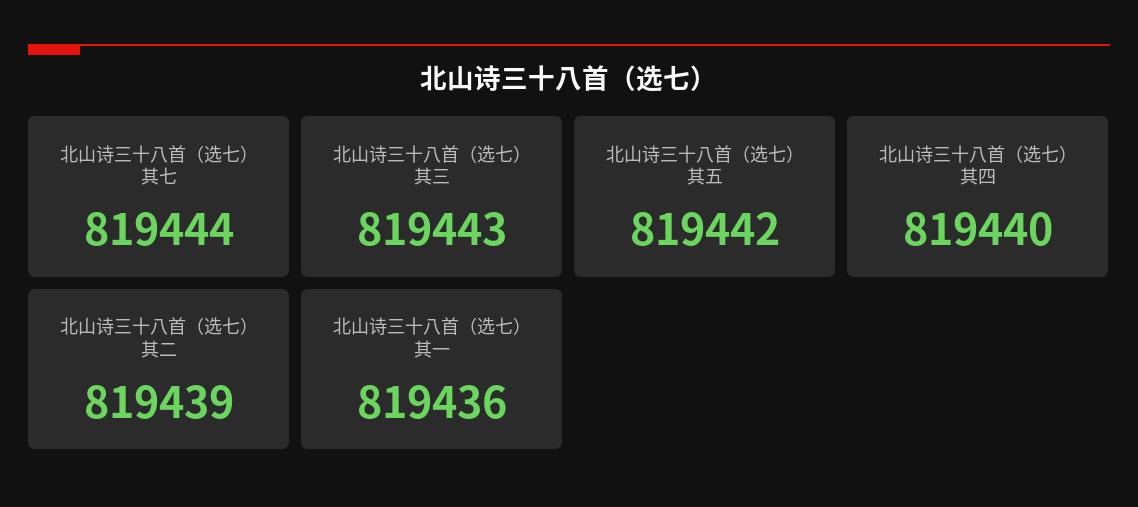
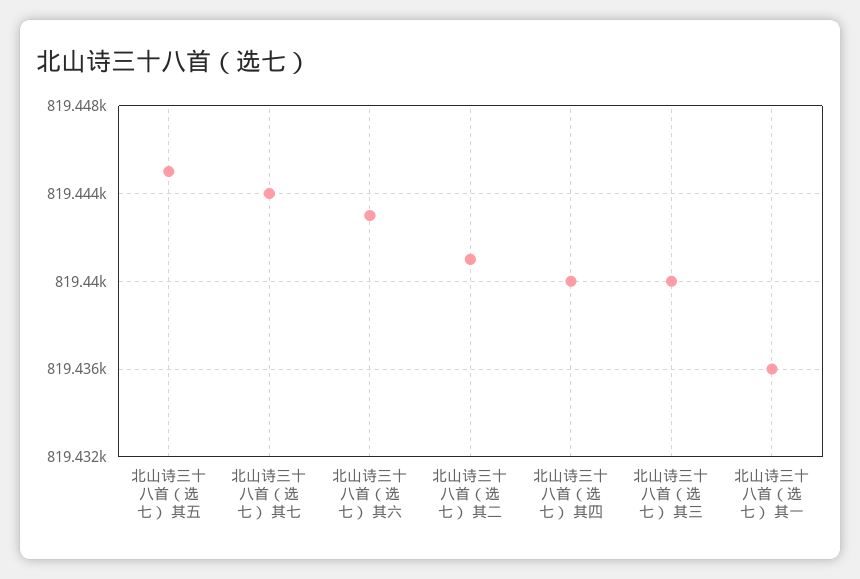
北山诗三十八首（选七） 其三: 819443 -> 819440
北山诗三十八首（选七） 其五: 819442 -> 819445
北山诗三十八首（选七） 其二: 819439 -> 819441
北山诗三十八首（选七） 其六: none -> 819443

